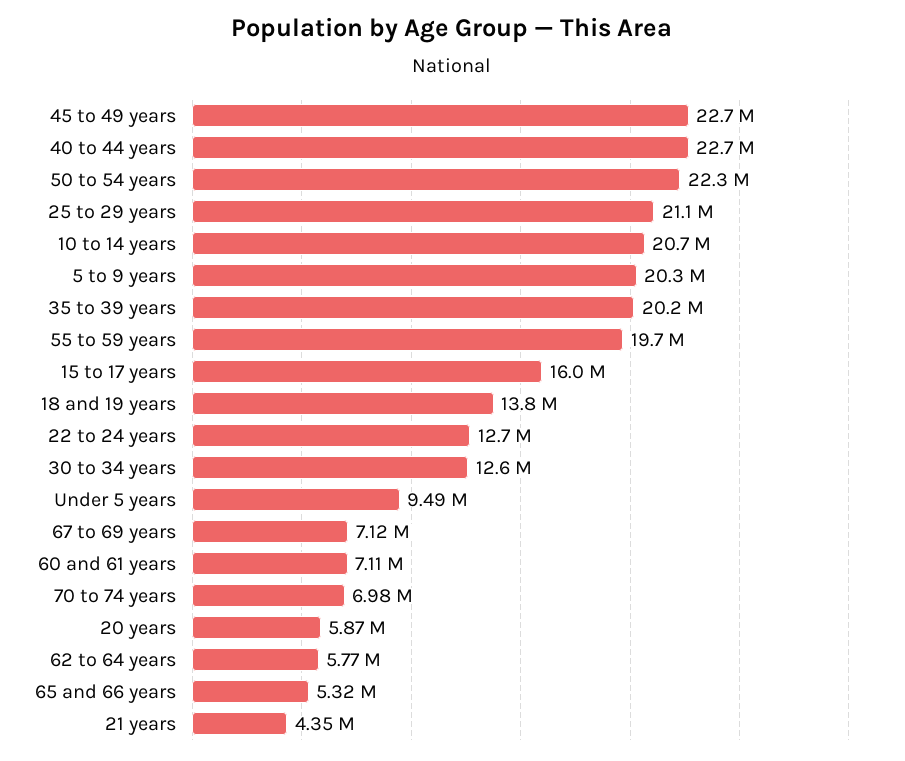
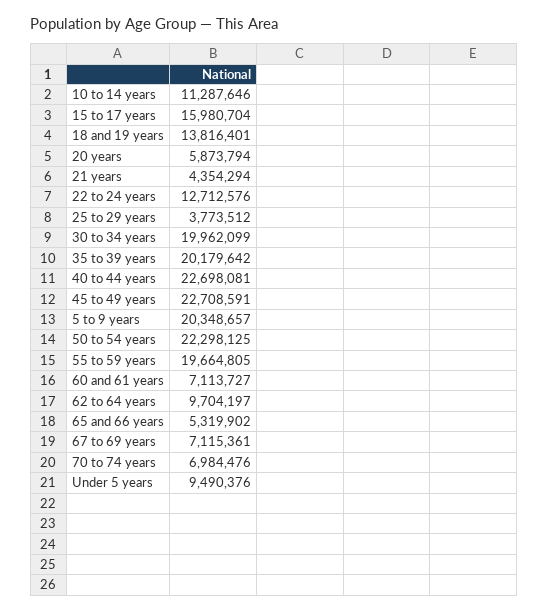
25 to 29 years: 21100000 -> 3773512
10 to 14 years: 20700000 -> 11287646
30 to 34 years: 12600000 -> 19962099
62 to 64 years: 5770000 -> 9704197

